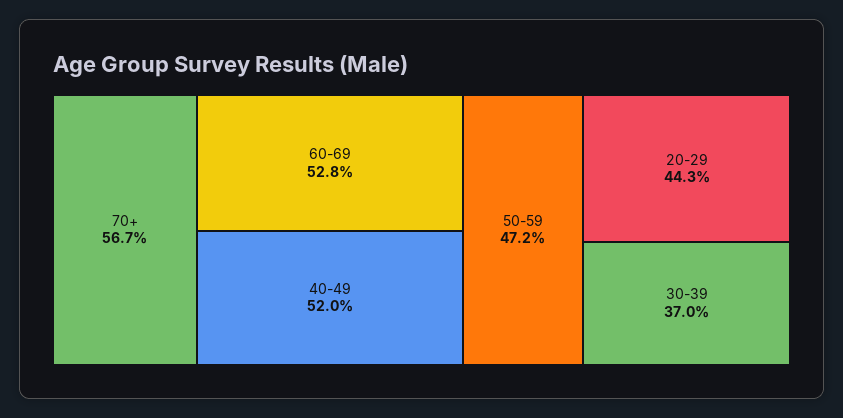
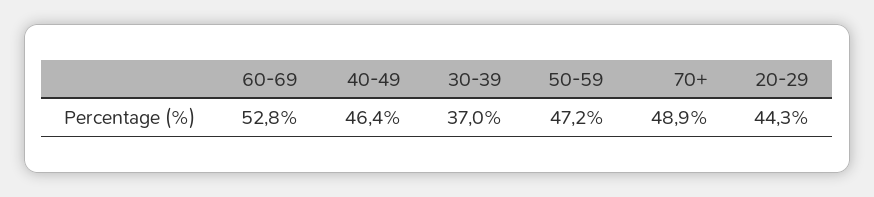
70+: 56.7 -> 48.9
40-49: 52 -> 46.4

